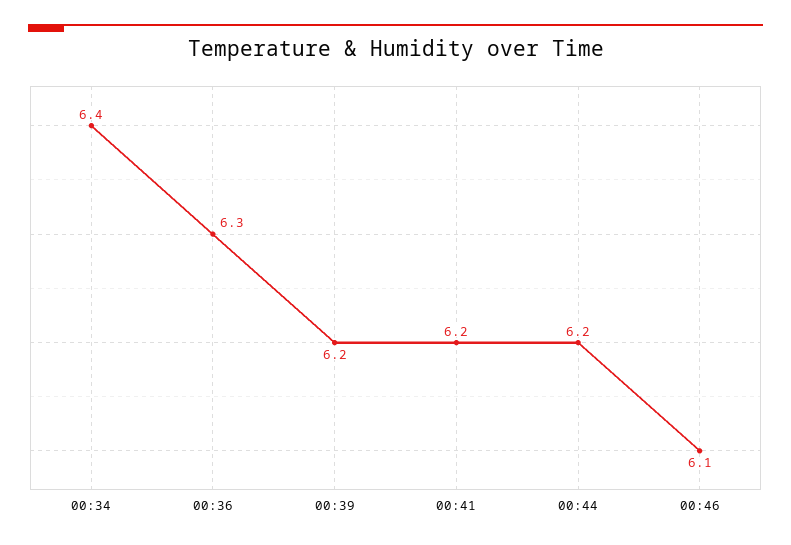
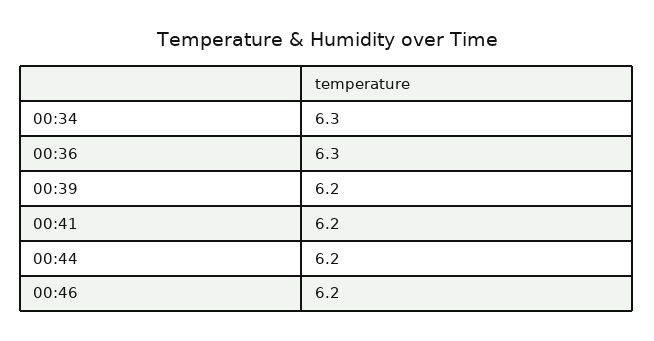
00:34: 6.4 -> 6.3
00:46: 6.1 -> 6.2

